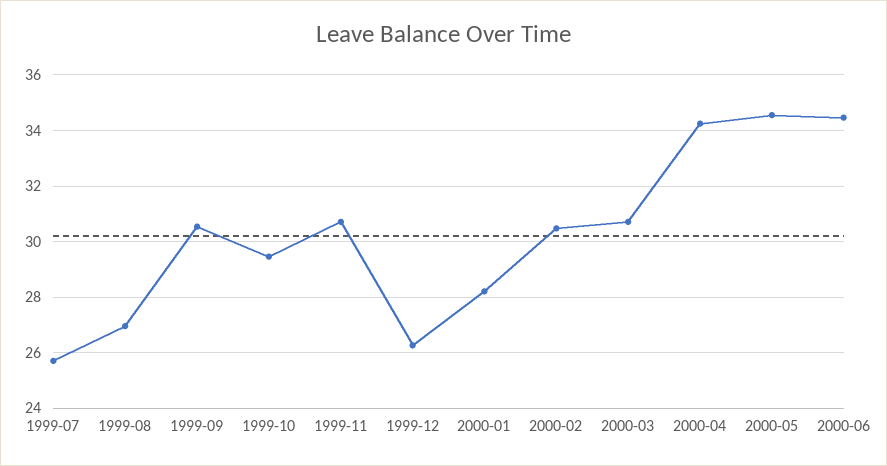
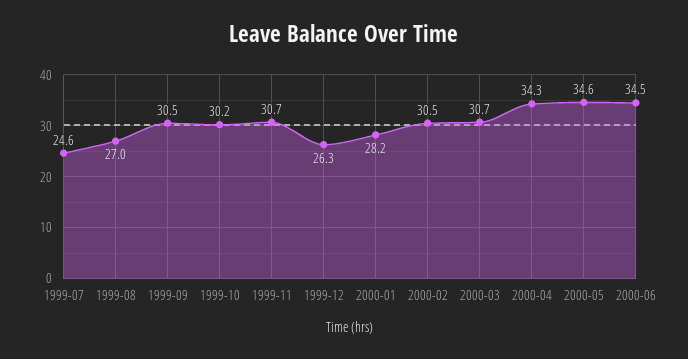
1999-07: 25.75 -> 24.6
1999-10: 29.5 -> 30.2

